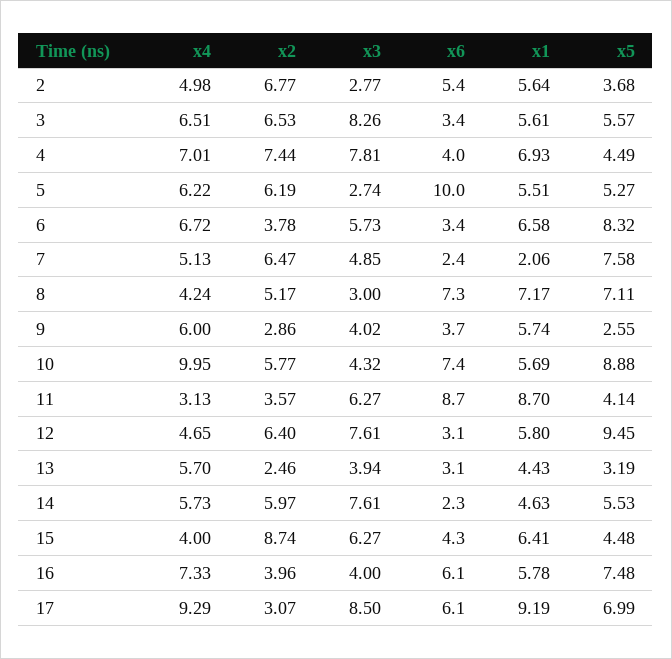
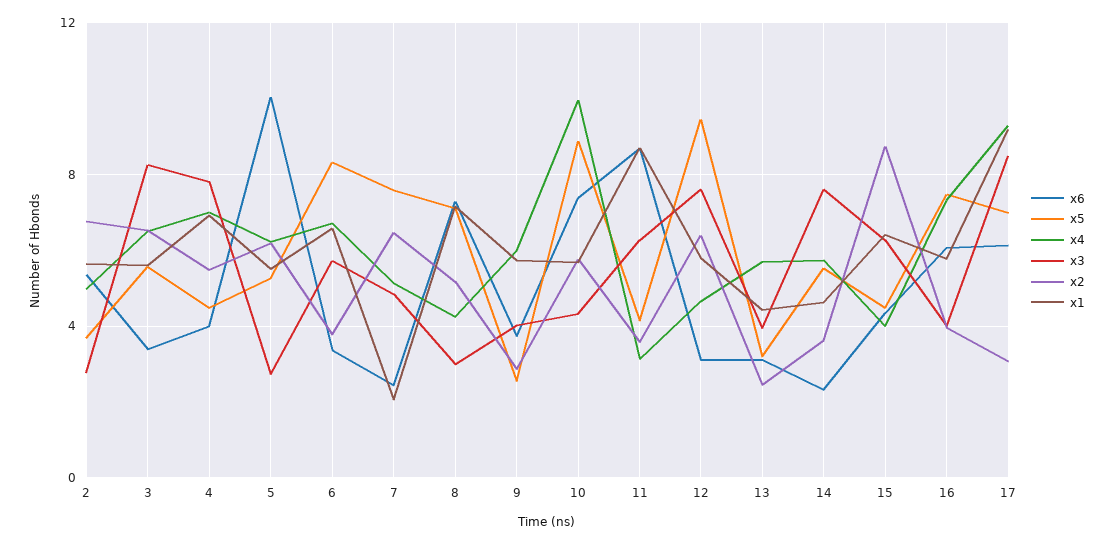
x2, 4: 7.44 -> 5.5
x2, 14: 5.97 -> 3.5

